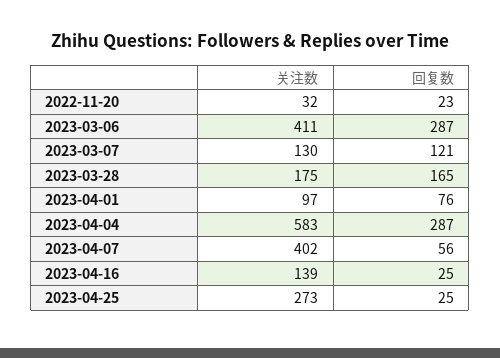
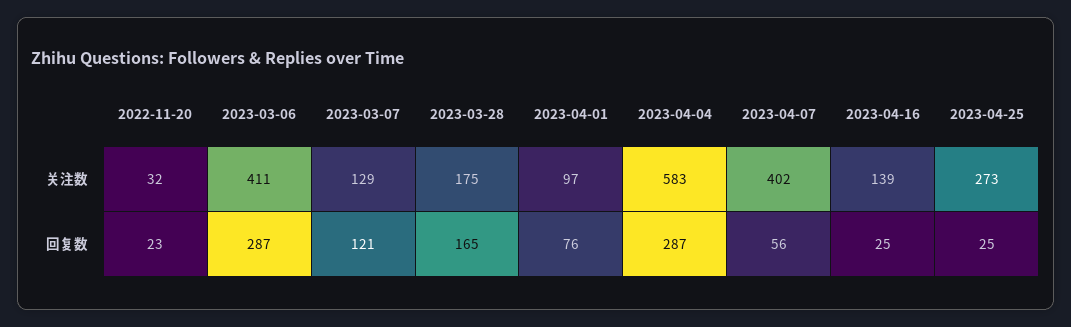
关注数, 2023-03-07: 130 -> 129

